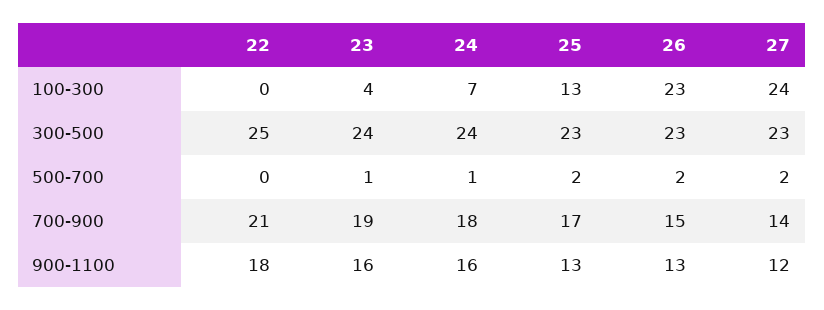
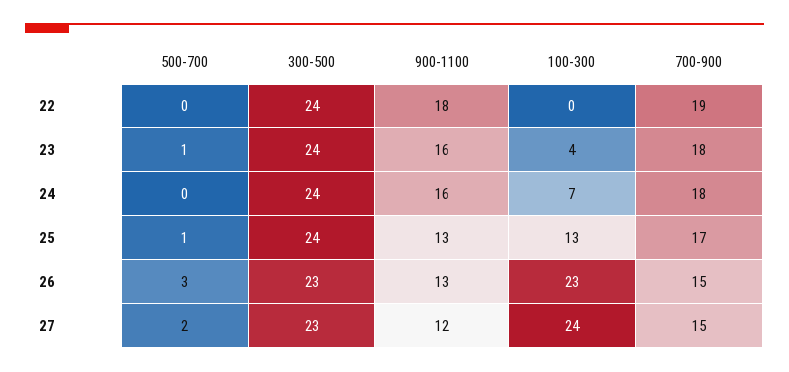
22, 300-500: 25 -> 24
25, 300-500: 23 -> 24
24, 500-700: 1 -> 0
25, 500-700: 2 -> 1
26, 500-700: 2 -> 3
22, 700-900: 21 -> 19
23, 700-900: 19 -> 18
27, 700-900: 14 -> 15

